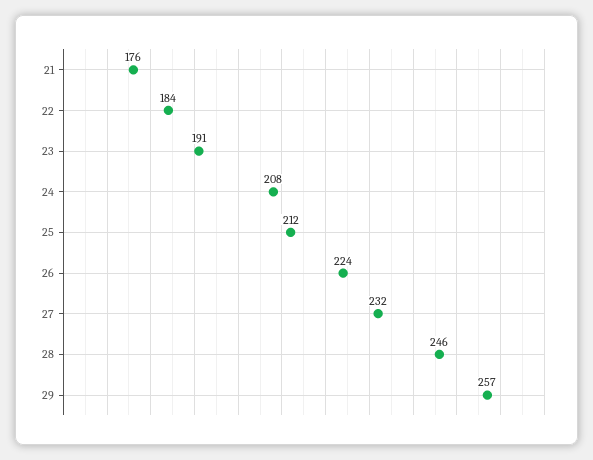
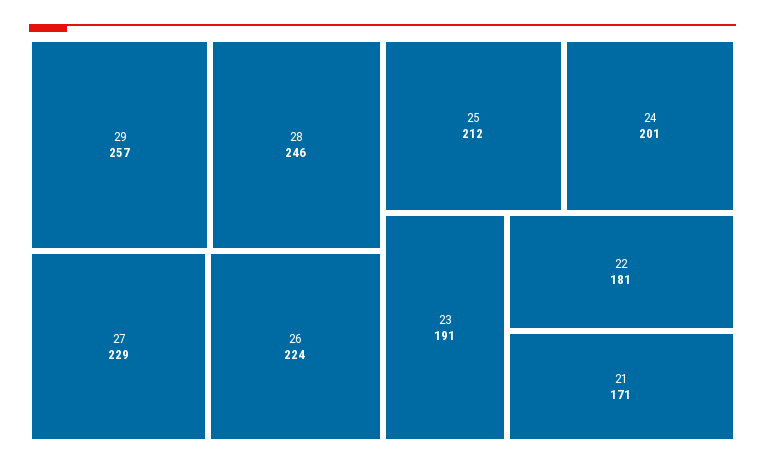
21: 176 -> 171
22: 184 -> 181
24: 208 -> 201
27: 232 -> 229

